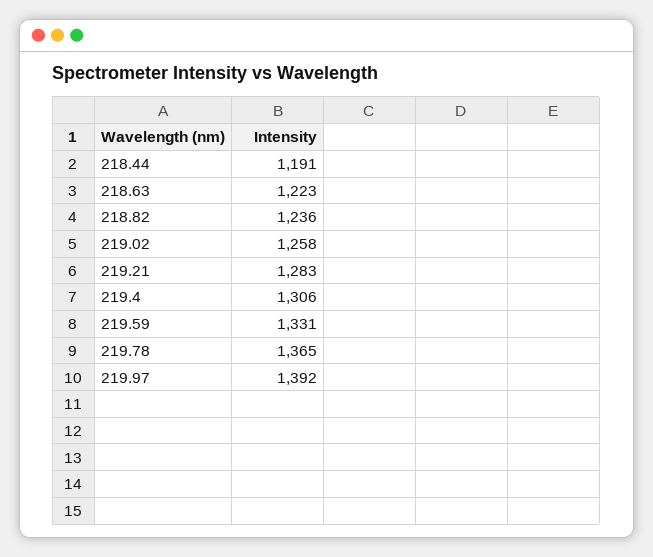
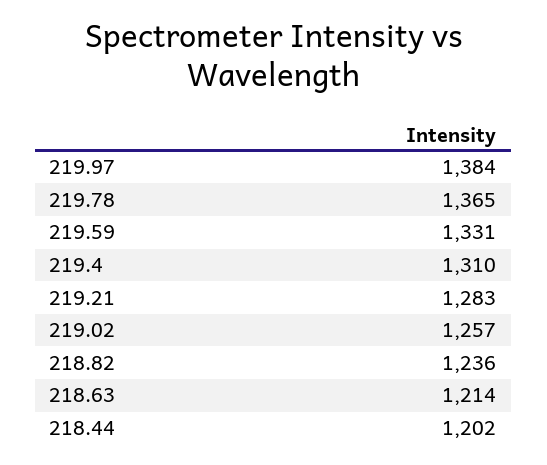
218.44: 1191 -> 1202
218.63: 1223 -> 1214
219.02: 1258 -> 1257
219.4: 1306 -> 1310
219.97: 1392 -> 1384

